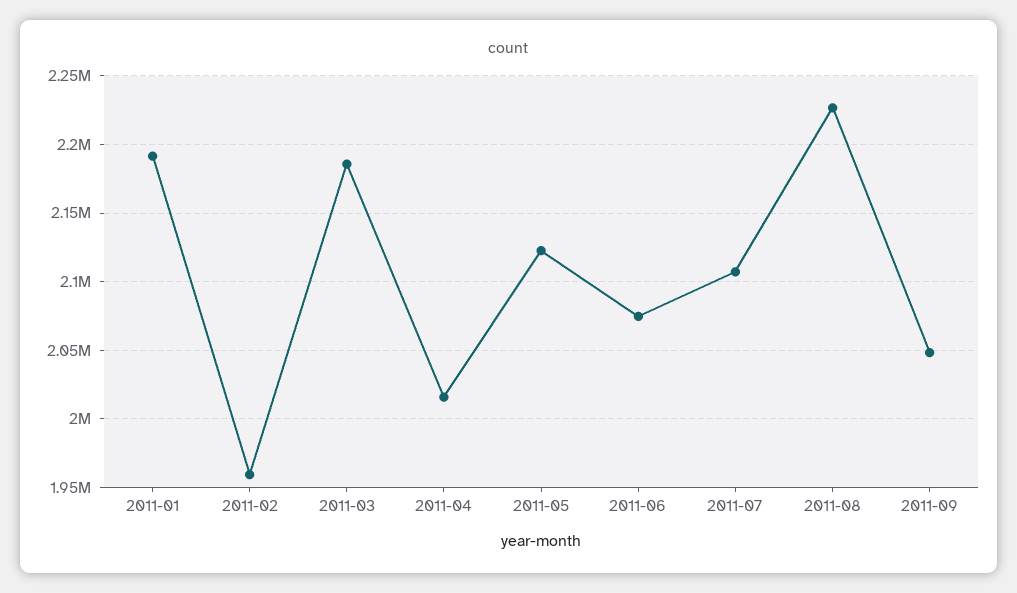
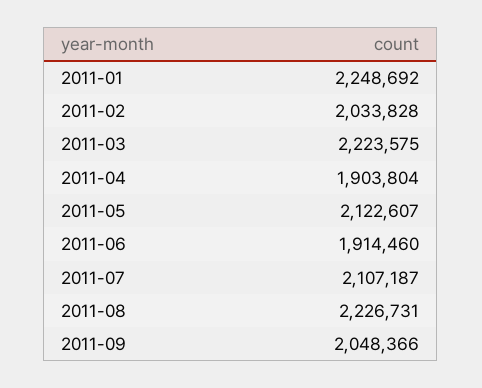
2011-01: 2190000 -> 2248692
2011-02: 1960000 -> 2033828
2011-03: 2185000 -> 2223575
2011-04: 2015000 -> 1903804
2011-06: 2075000 -> 1914460

